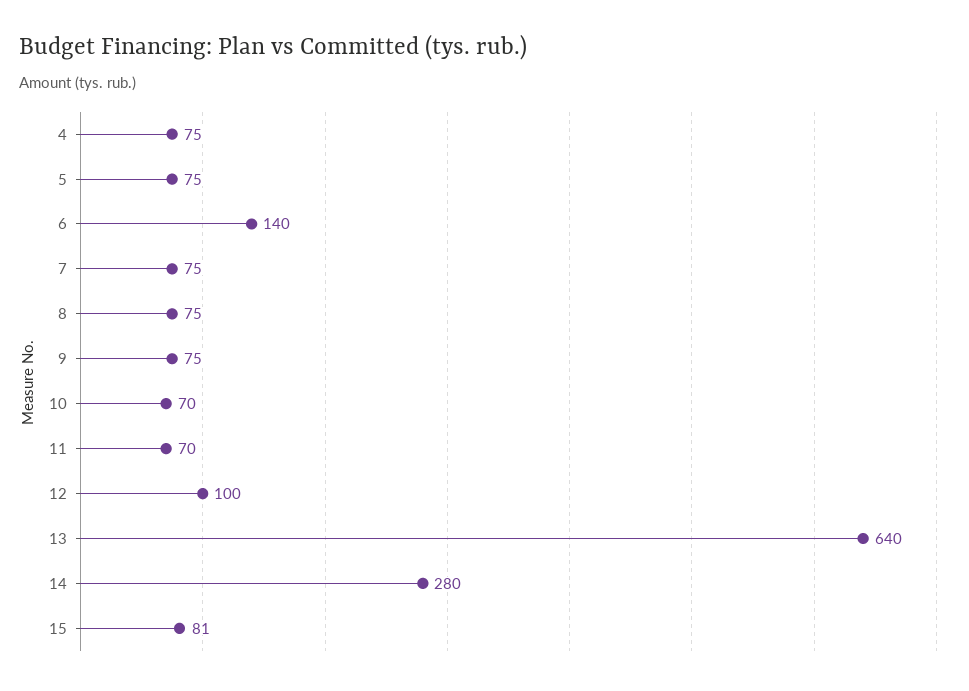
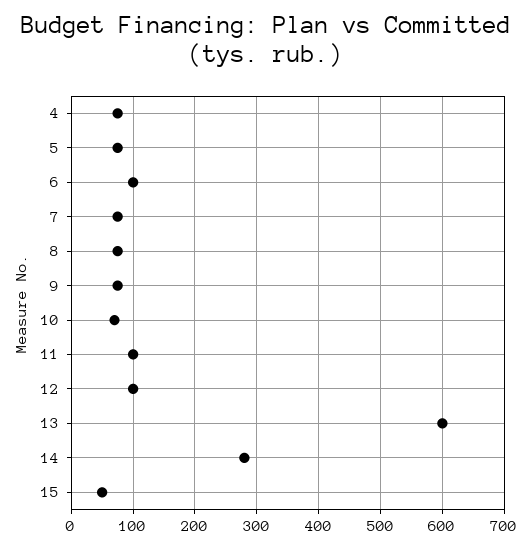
6: 140 -> 100
11: 70 -> 100
13: 640 -> 600
15: 81 -> 50

